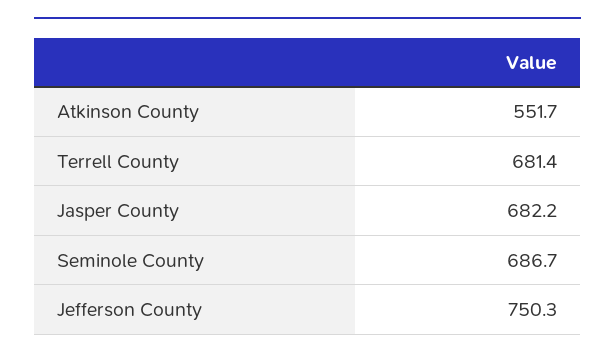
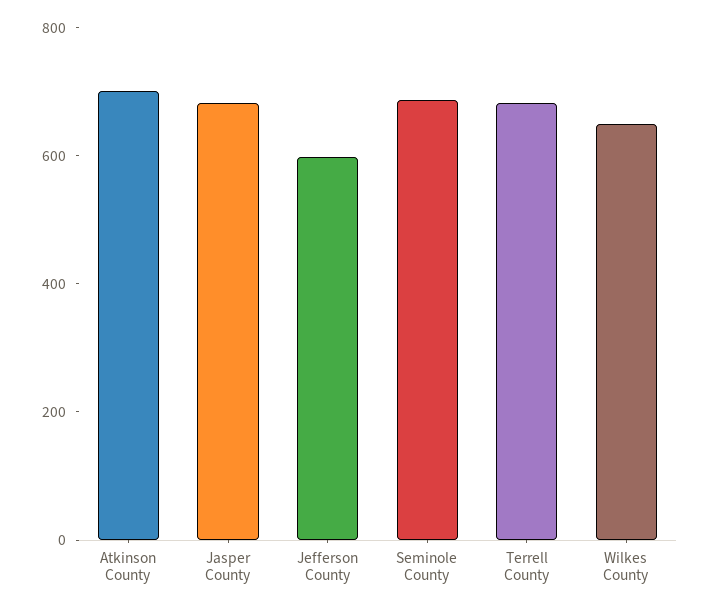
Atkinson County: 551.7 -> 700
Jefferson County: 750.3 -> 600
Wilkes County: none -> 650

